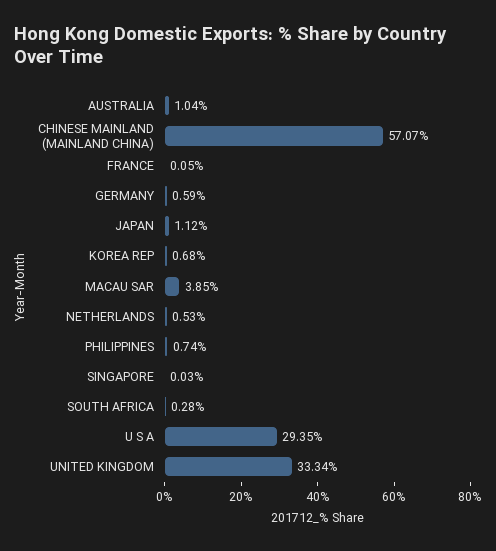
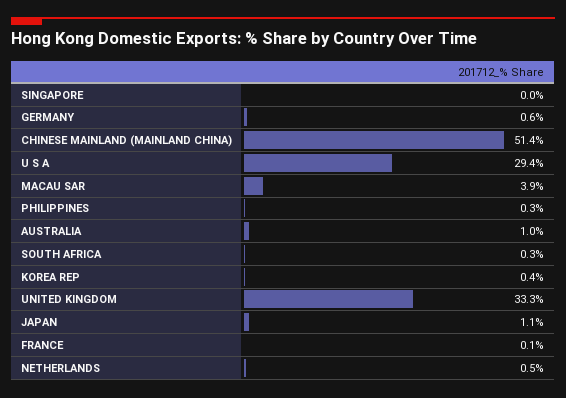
CHINESE MAINLAND (MAINLAND CHINA): 57.07 -> 51.4
KOREA REP: 0.68 -> 0.4
PHILIPPINES: 0.74 -> 0.3

